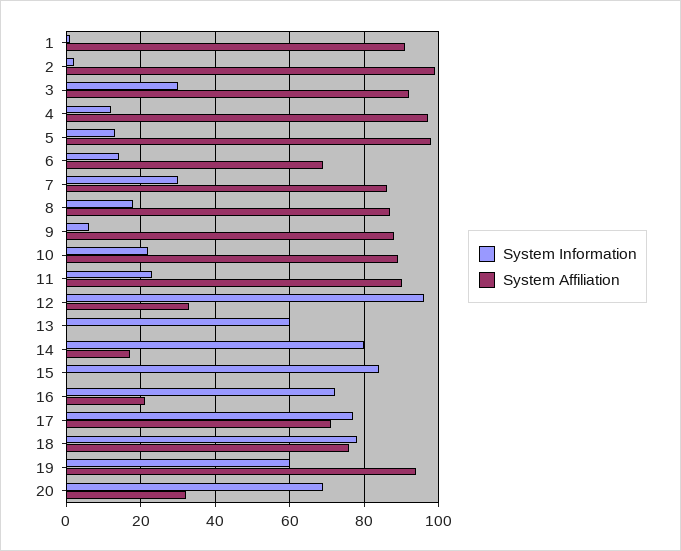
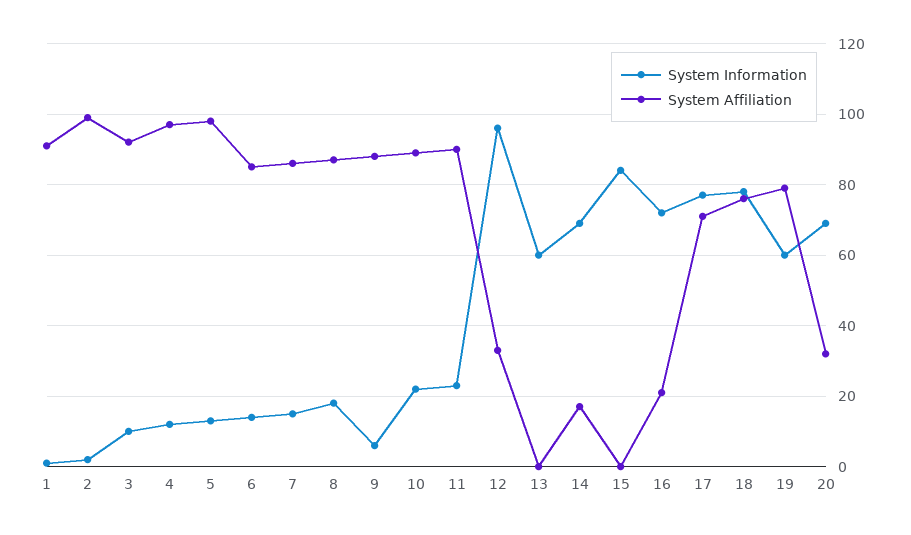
System Information, 3: 30 -> 10
System Affiliation, 6: 70 -> 85
System Information, 7: 30 -> 15
System Information, 14: 80 -> 70
System Affiliation, 19: 95 -> 80

